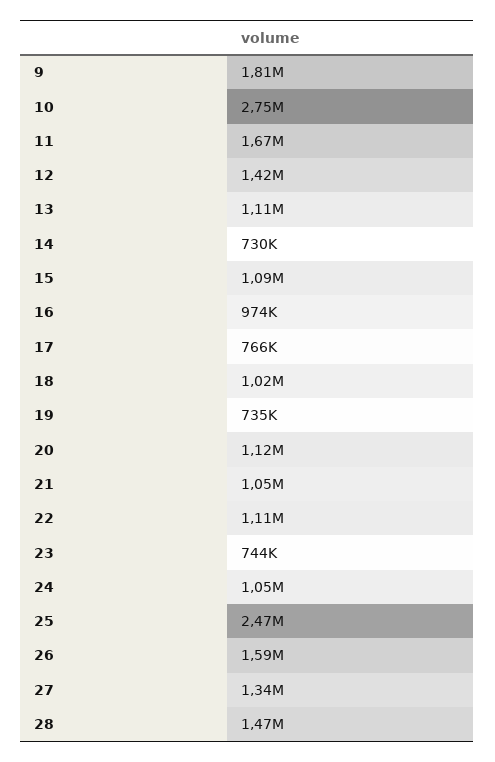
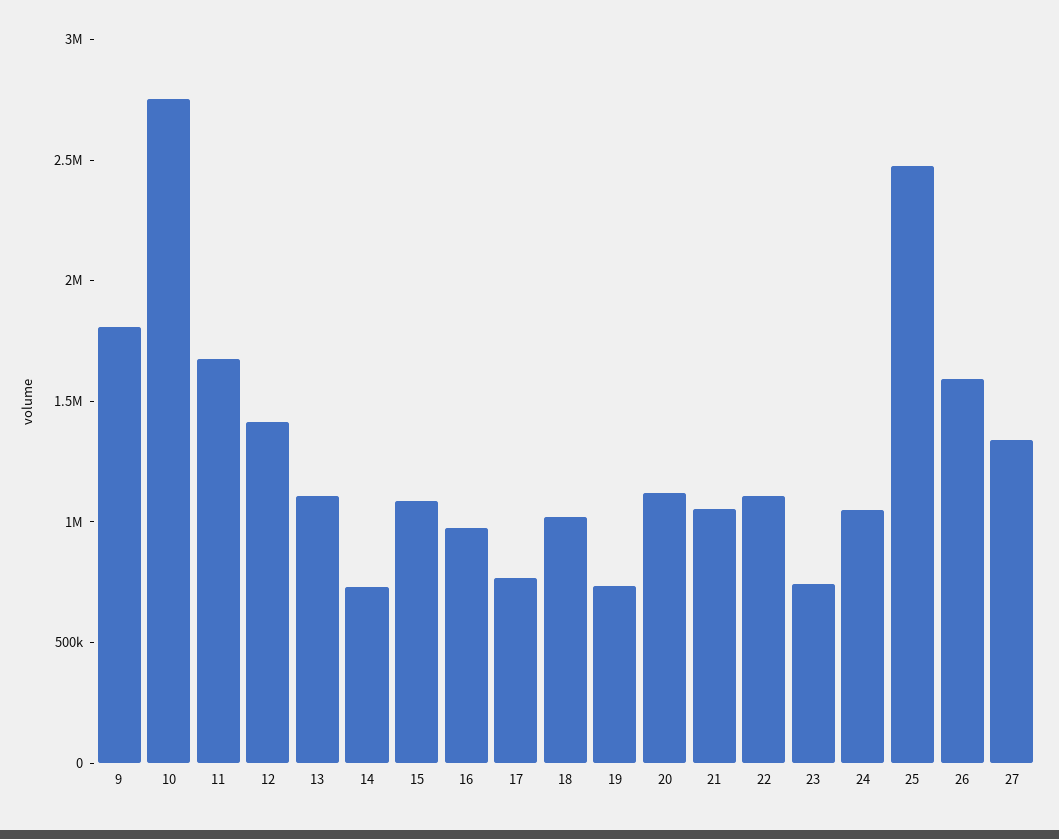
28: 1470000 -> none

